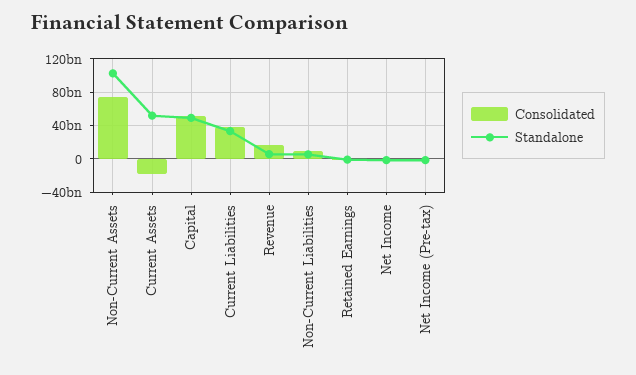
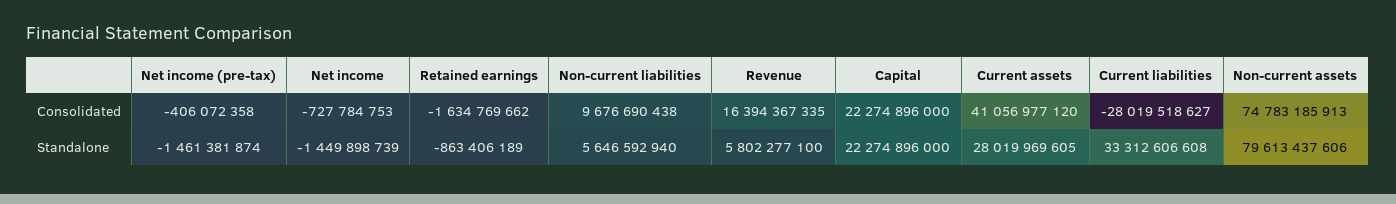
Standalone, Non-Current Assets: 100000000000 -> 79613437606
Consolidated, Current Assets: -20000000000 -> 41056977120
Standalone, Current Assets: 50000000000 -> 28019969605
Consolidated, Capital: 50000000000 -> 22274896000
Standalone, Capital: 50000000000 -> 22274896000
Consolidated, Current Liabilities: 40000000000 -> -28019518627

